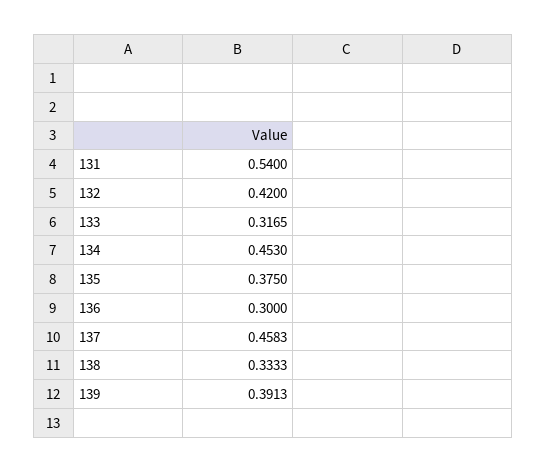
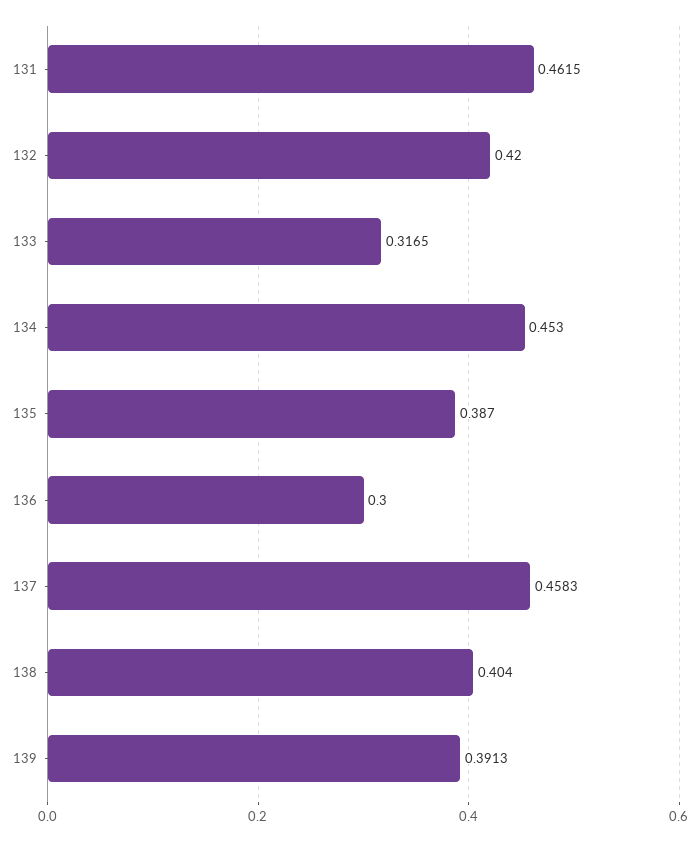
131: 0.54 -> 0.4615
135: 0.375 -> 0.387
138: 0.3333 -> 0.404

